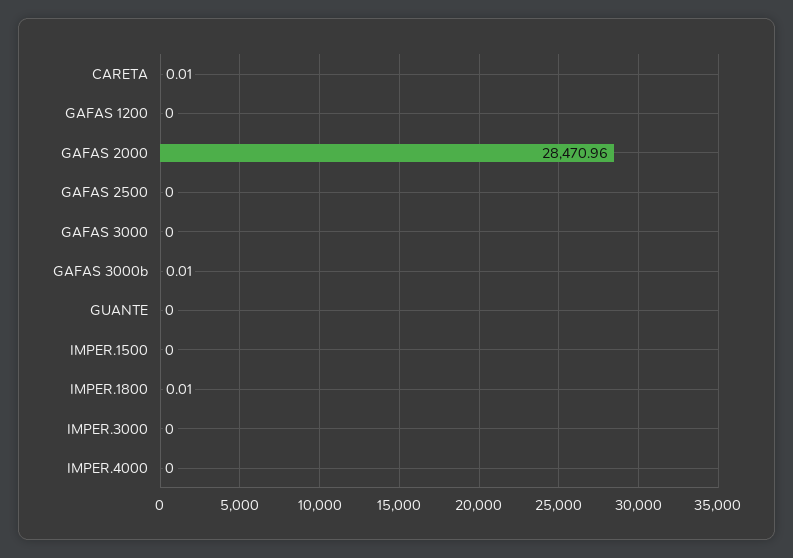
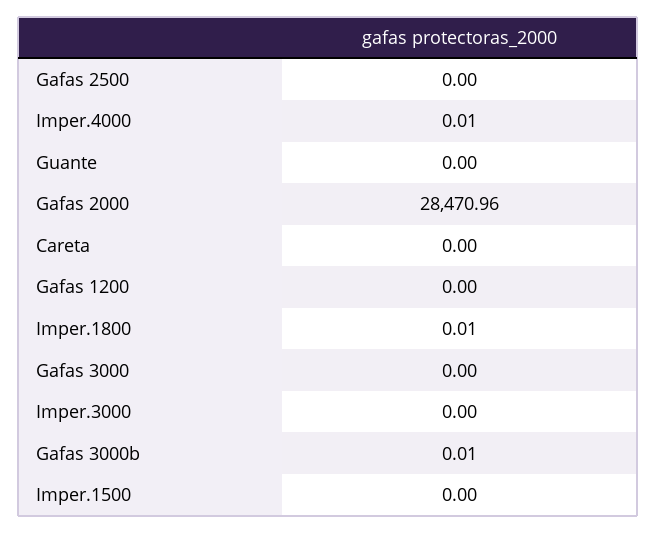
CARETA: 0.01 -> 0
IMPER.4000: 0 -> 0.01

